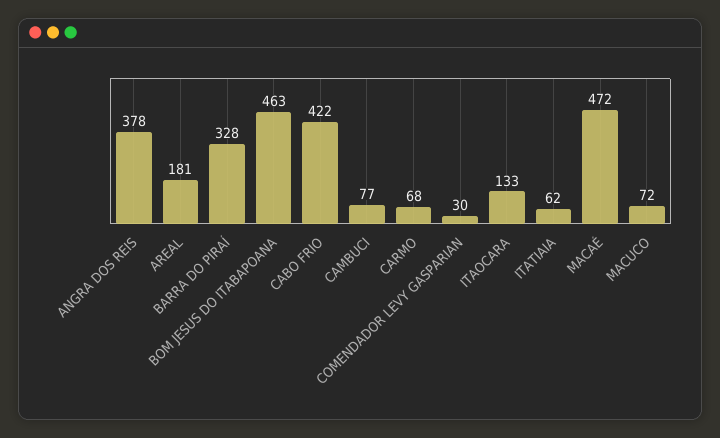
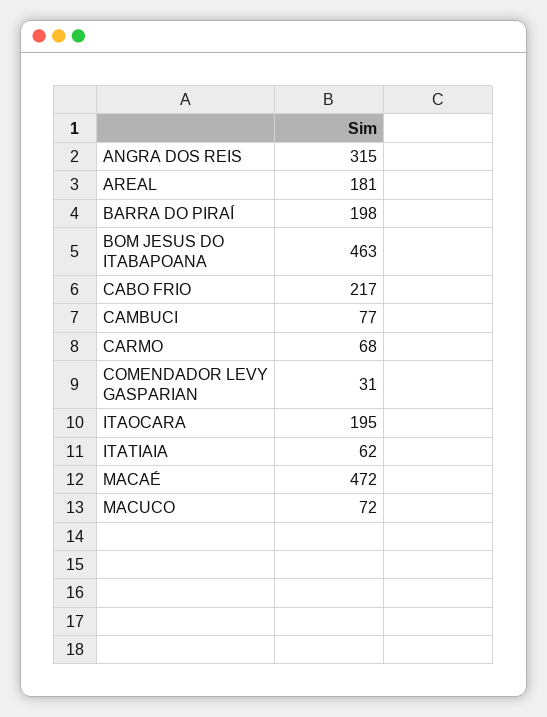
ANGRA DOS REIS: 378 -> 315
BARRA DO PIRAÍ: 328 -> 198
CABO FRIO: 422 -> 217
COMENDADOR LEVY GASPARIAN: 30 -> 31
ITAOCARA: 133 -> 195

